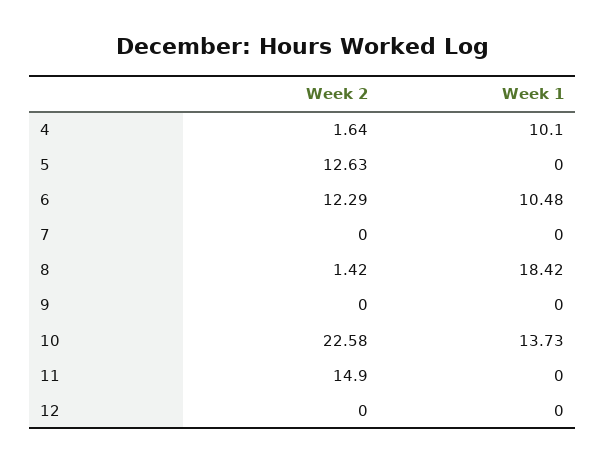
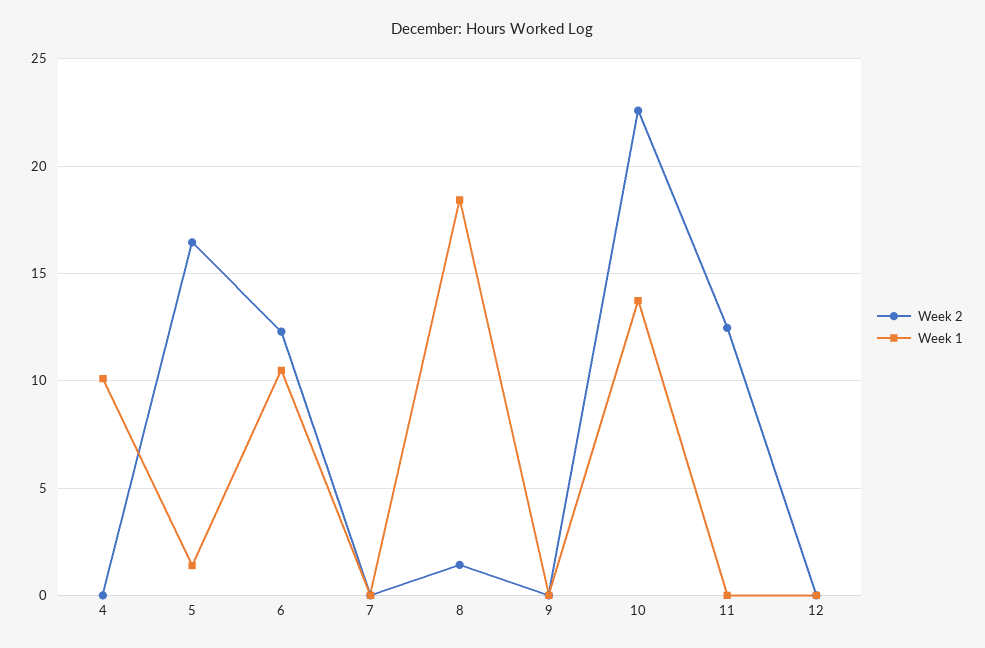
Week 2, 4: 1.64 -> 0
Week 2, 5: 12.63 -> 16.5
Week 1, 5: 0 -> 1.5
Week 2, 11: 14.9 -> 12.5

